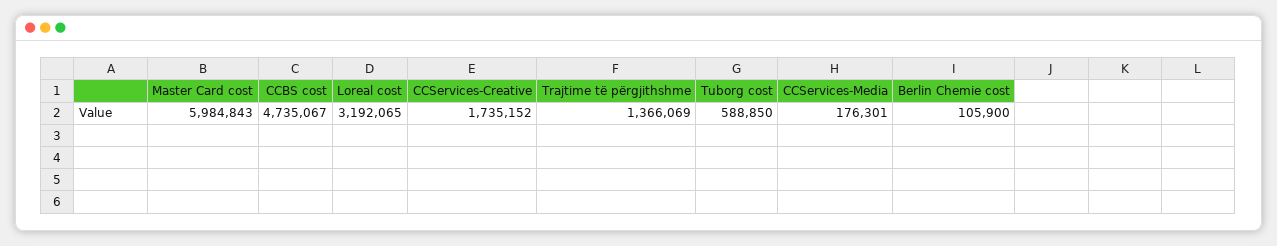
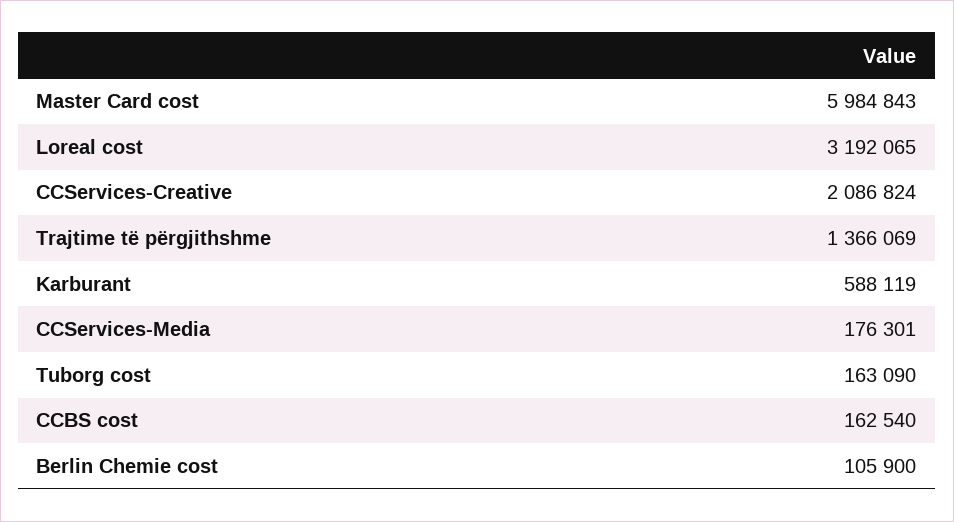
CCBS cost: 4735067 -> 162540
CCServices-Creative: 1735152 -> 2086824
Tuborg cost: 588850 -> 163090
Karburant: none -> 588119

